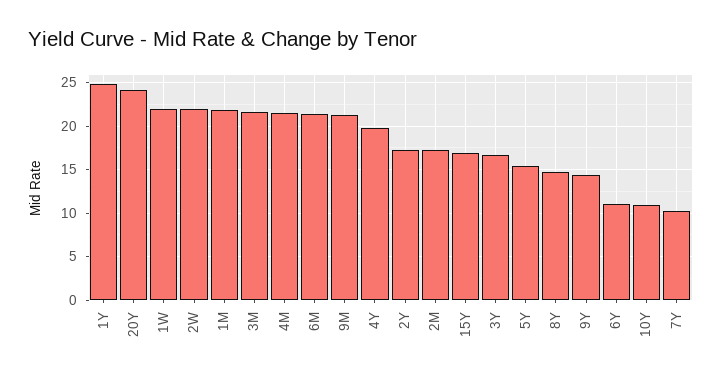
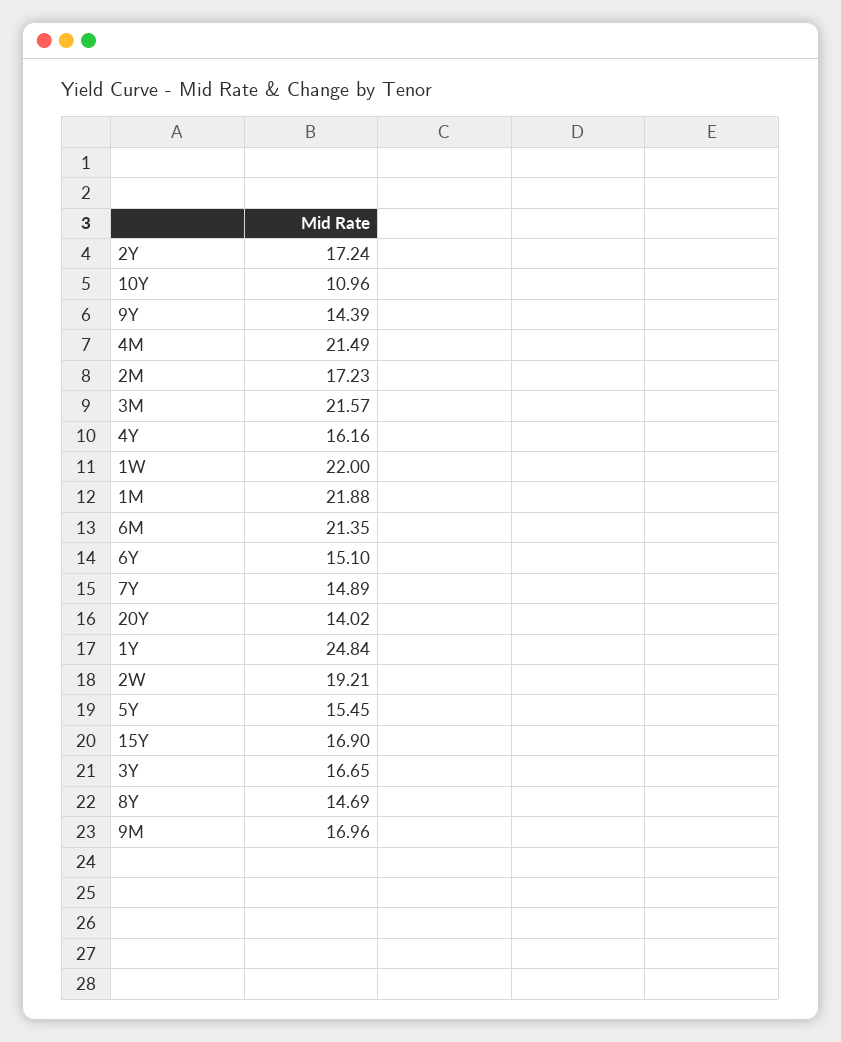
20Y: 24 -> 14.02
2W: 22 -> 19.21
9M: 21 -> 16.96
4Y: 20 -> 16.16
6Y: 11 -> 15.1
7Y: 10 -> 14.89

